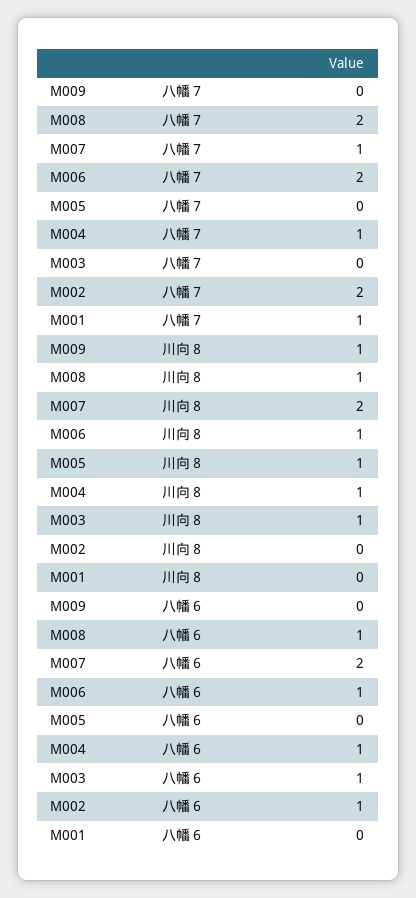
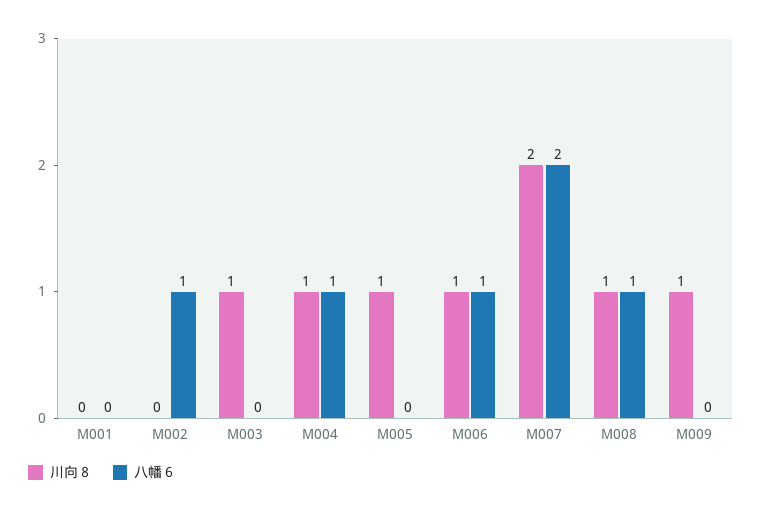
八幡７, M009: 0 -> none
八幡７, M008: 2 -> none
八幡７, M007: 1 -> none
八幡７, M006: 2 -> none
八幡７, M005: 0 -> none
八幡７, M004: 1 -> none
八幡７, M003: 0 -> none
八幡７, M002: 2 -> none
八幡７, M001: 1 -> none
八幡６, M003: 1 -> 0

